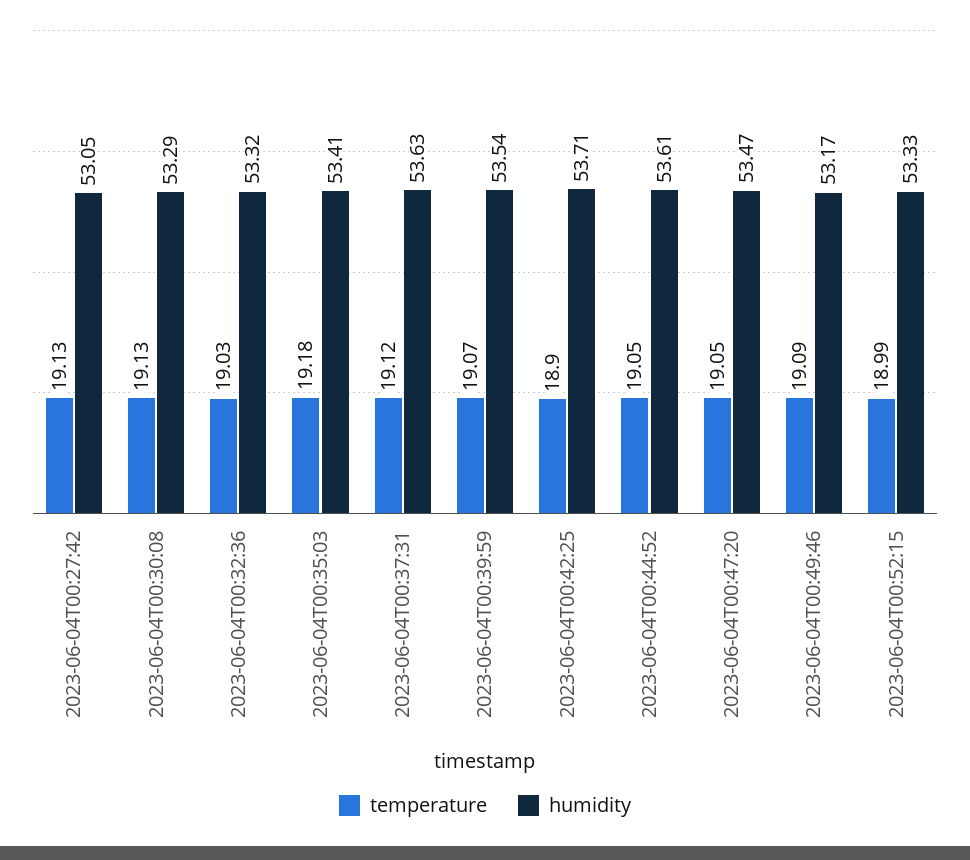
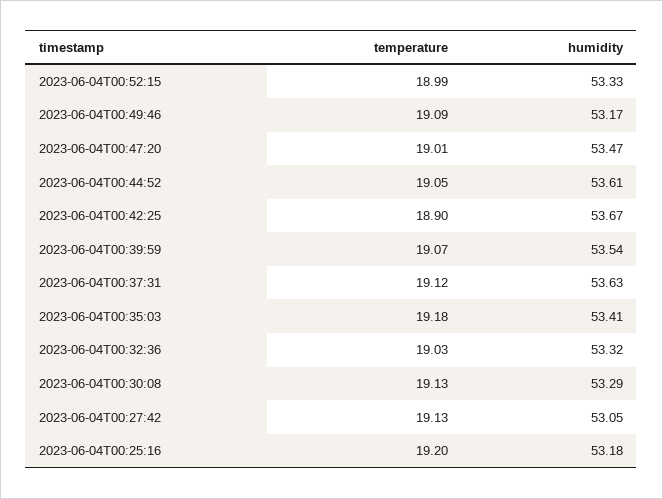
humidity, 2023-06-04T00:42:25: 53.71 -> 53.67
temperature, 2023-06-04T00:47:20: 19.05 -> 19.01
temperature, 2023-06-04T00:25:16: none -> 19.2
humidity, 2023-06-04T00:25:16: none -> 53.18

